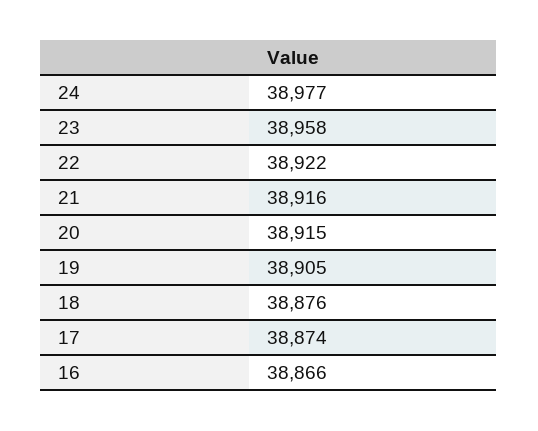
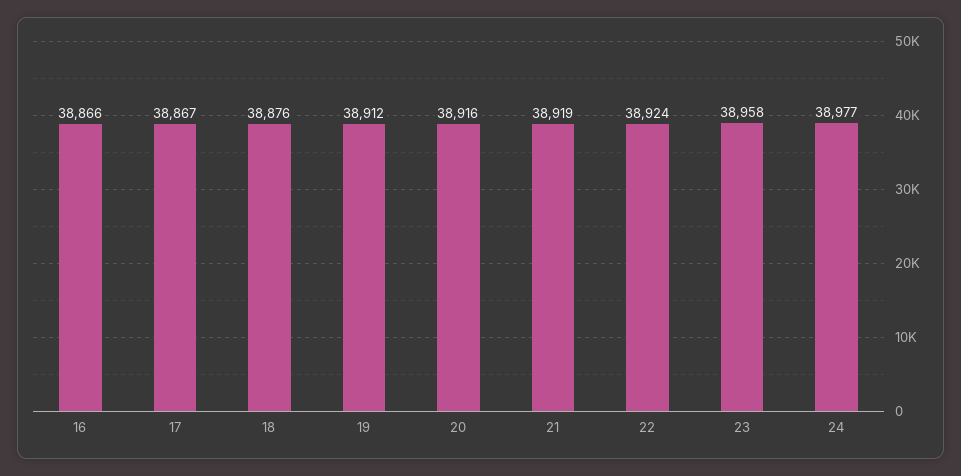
22: 38922 -> 38924
21: 38916 -> 38919
20: 38915 -> 38916
19: 38905 -> 38912
17: 38874 -> 38867

